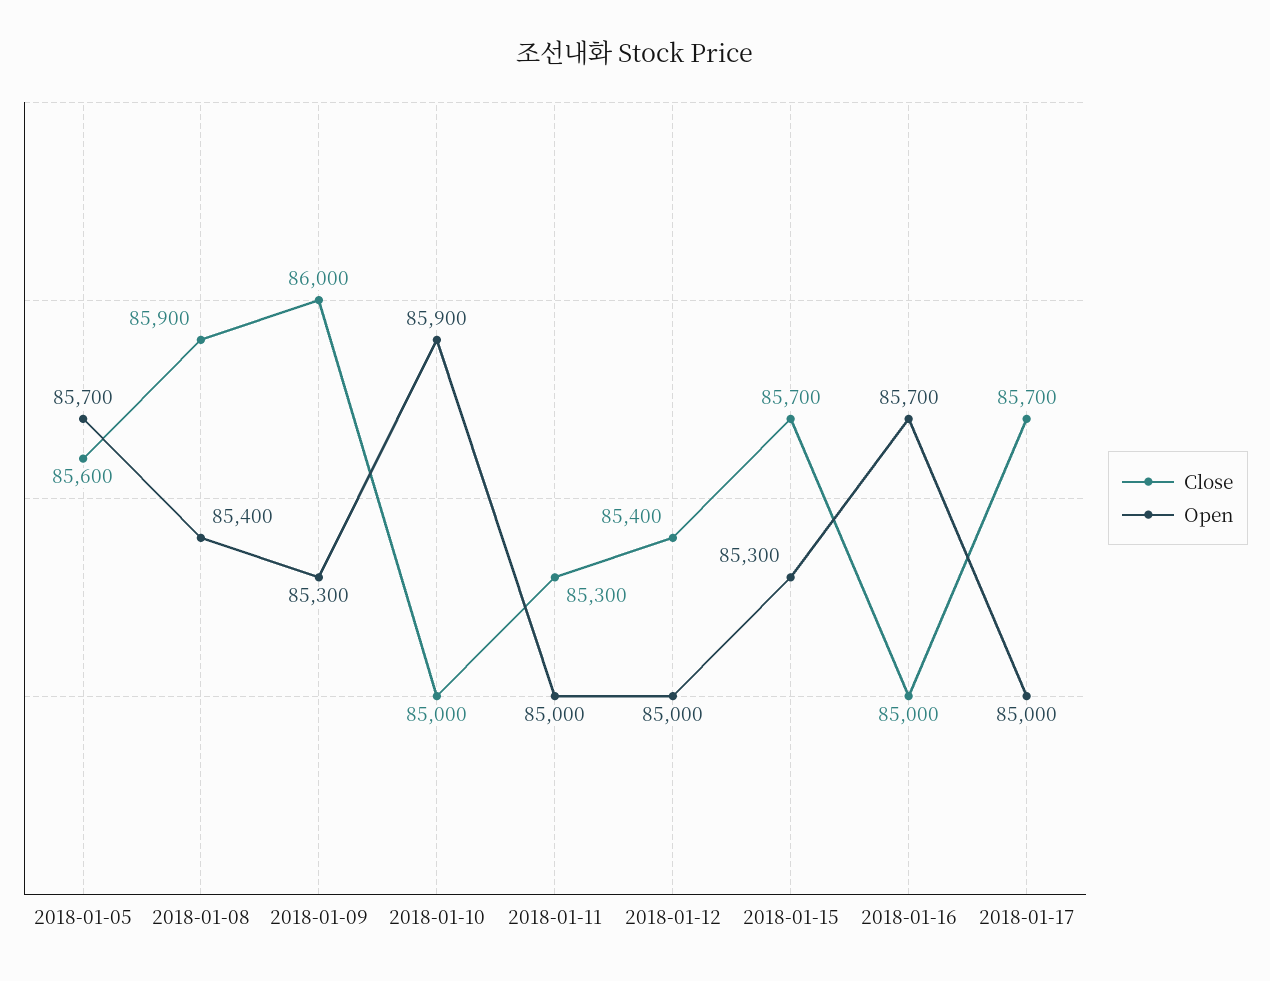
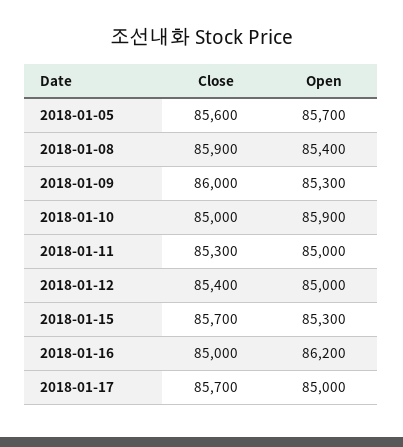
Open, 2018-01-16: 85700 -> 86200

